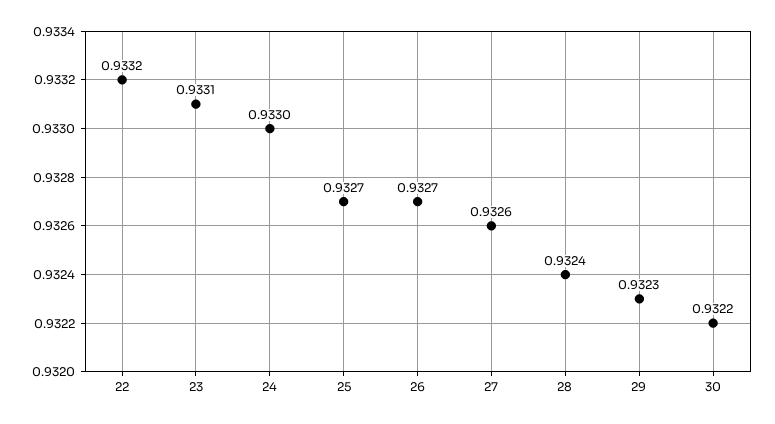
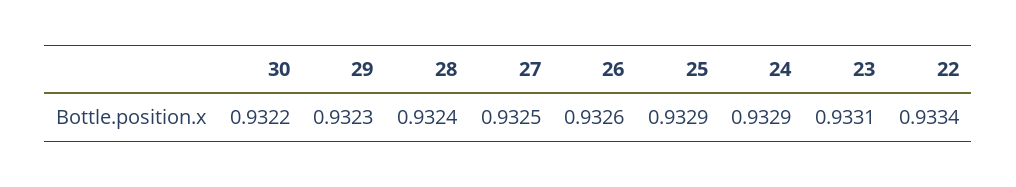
22: 0.9332 -> 0.9334
24: 0.933 -> 0.9329
25: 0.9327 -> 0.9329
26: 0.9327 -> 0.9326
27: 0.9326 -> 0.9325

